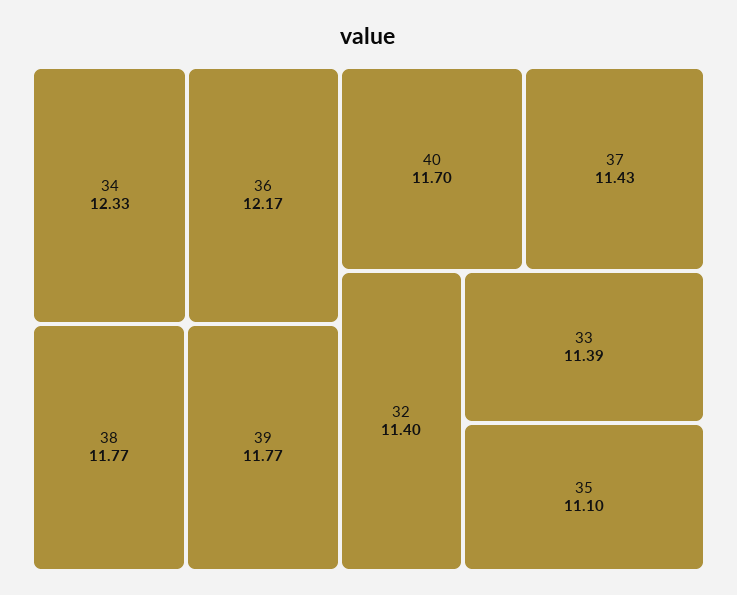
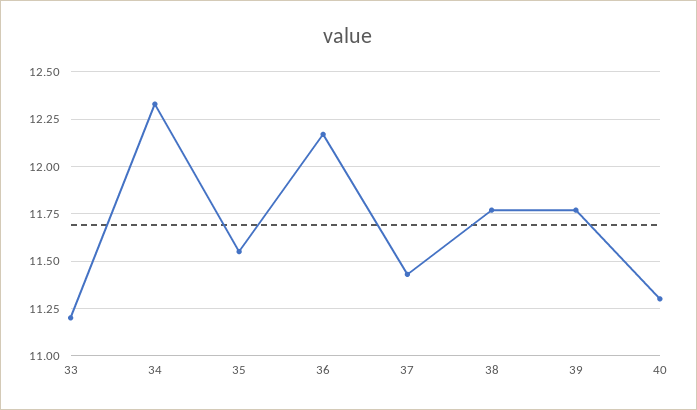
40: 11.7 -> 11.3
32: 11.4 -> none
33: 11.39 -> 11.2
35: 11.1 -> 11.55

